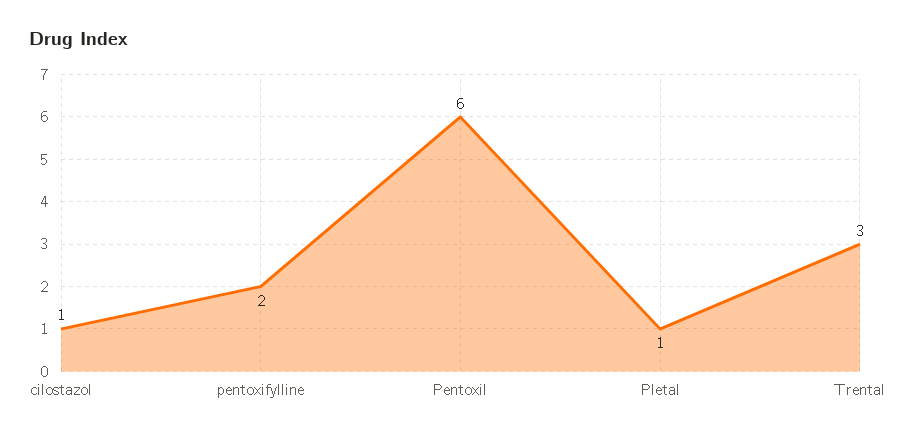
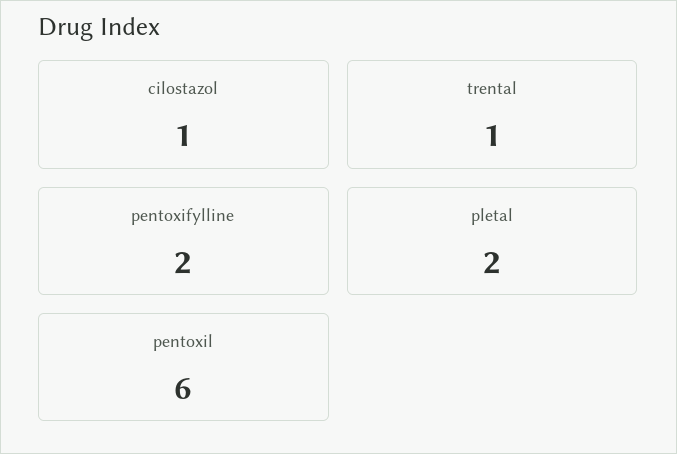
Pletal: 1 -> 2
Trental: 3 -> 1

